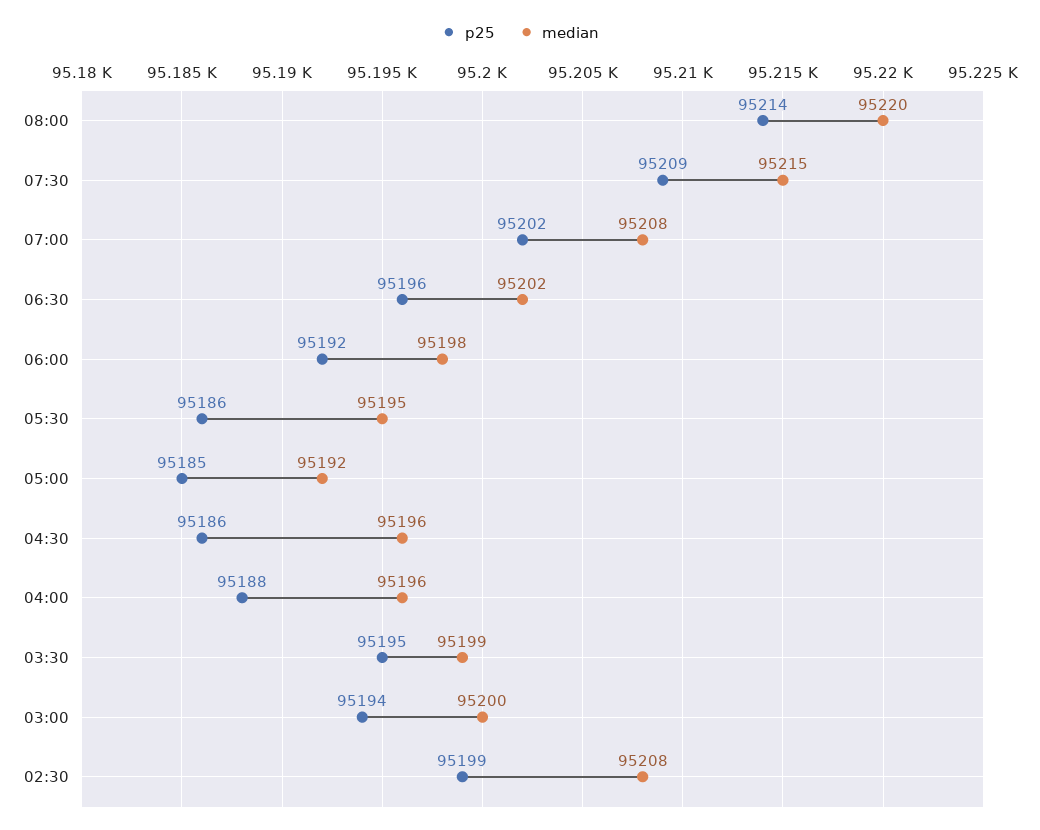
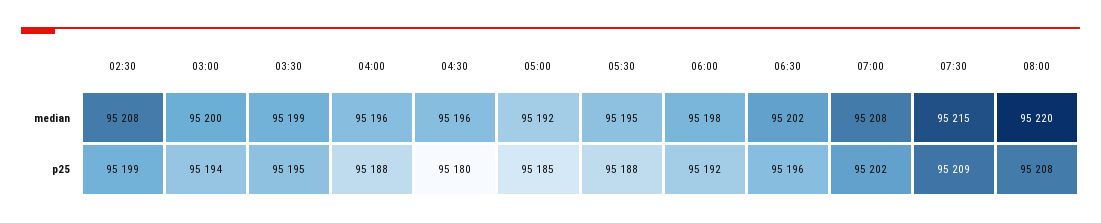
p25, 08:00: 95214 -> 95208
p25, 05:30: 95186 -> 95188
p25, 04:30: 95186 -> 95180

